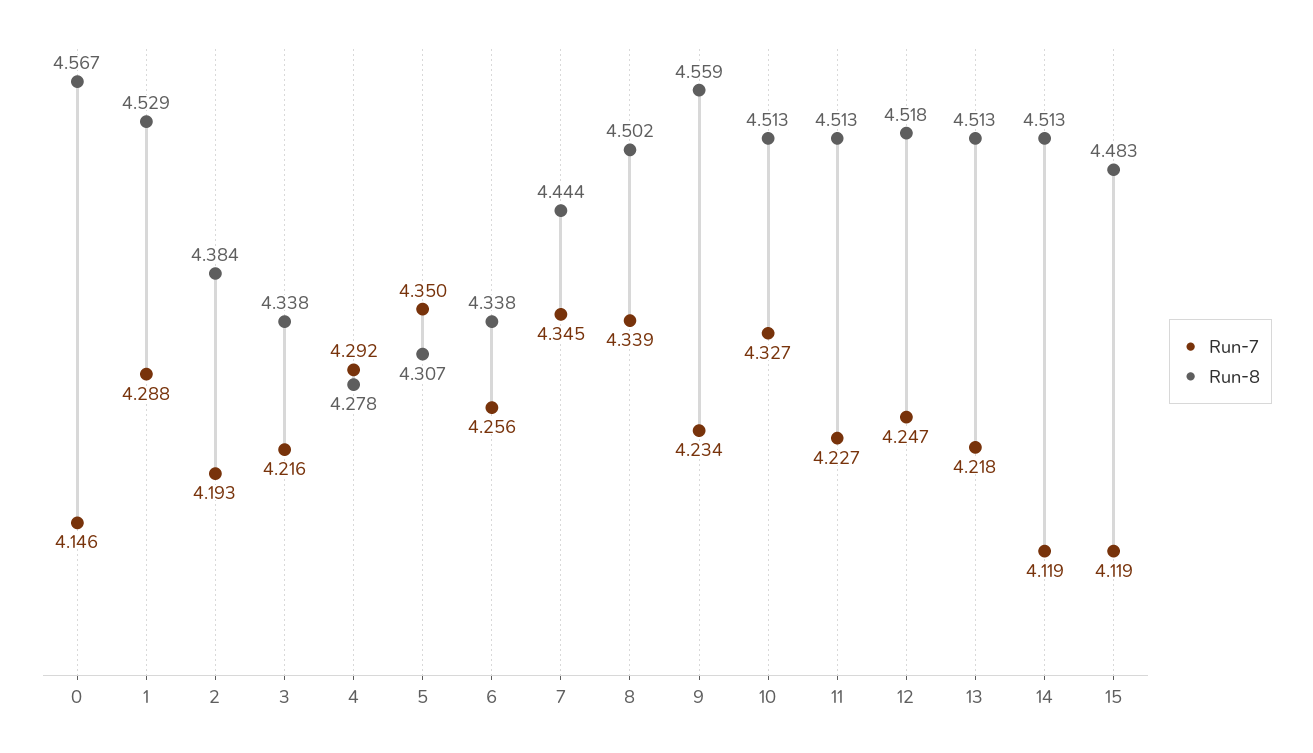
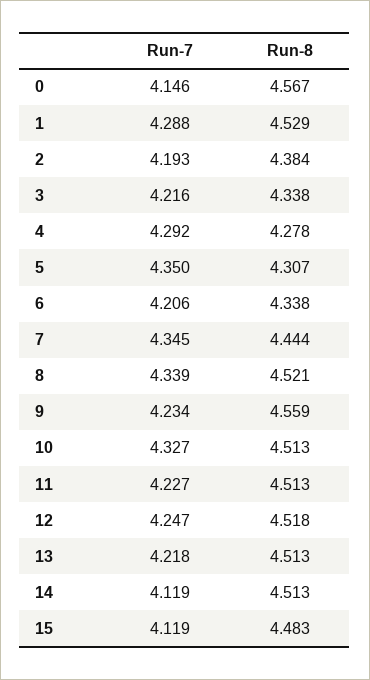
Run-7, 6: 4.256 -> 4.206
Run-8, 8: 4.502 -> 4.521

